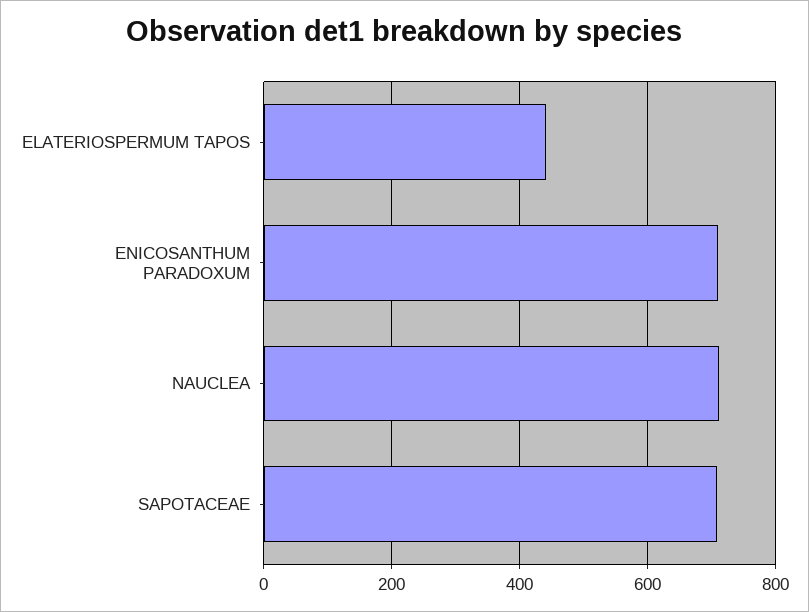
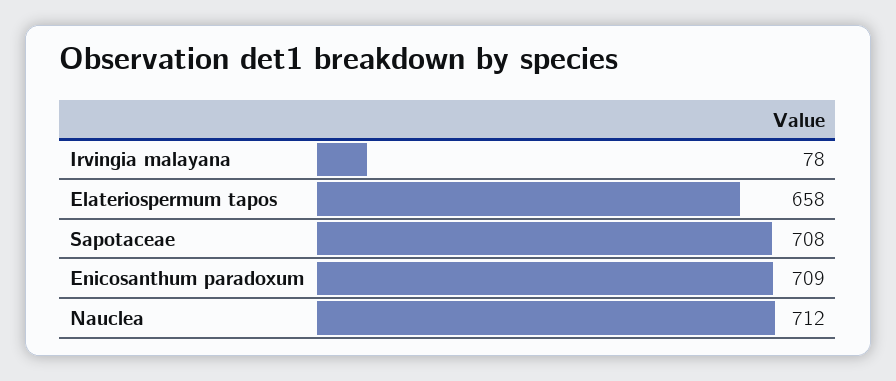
ELATERIOSPERMUM TAPOS: 440 -> 658
Irvingia malayana: none -> 78

